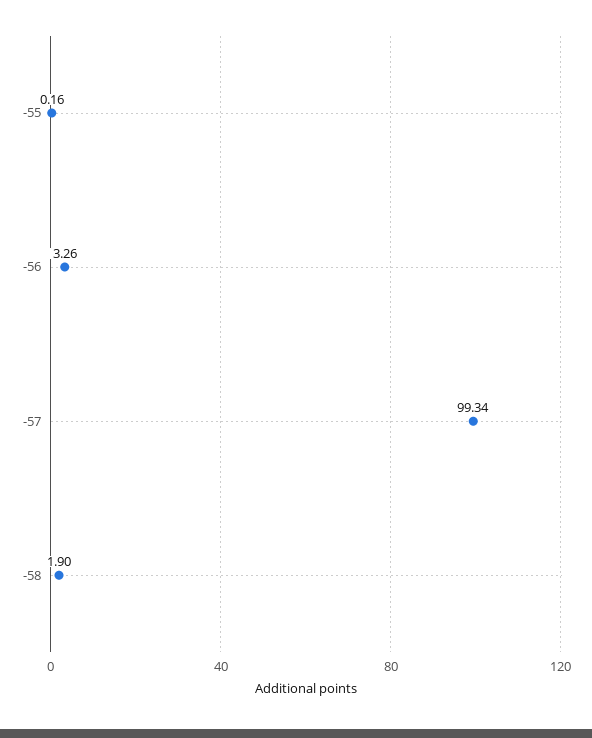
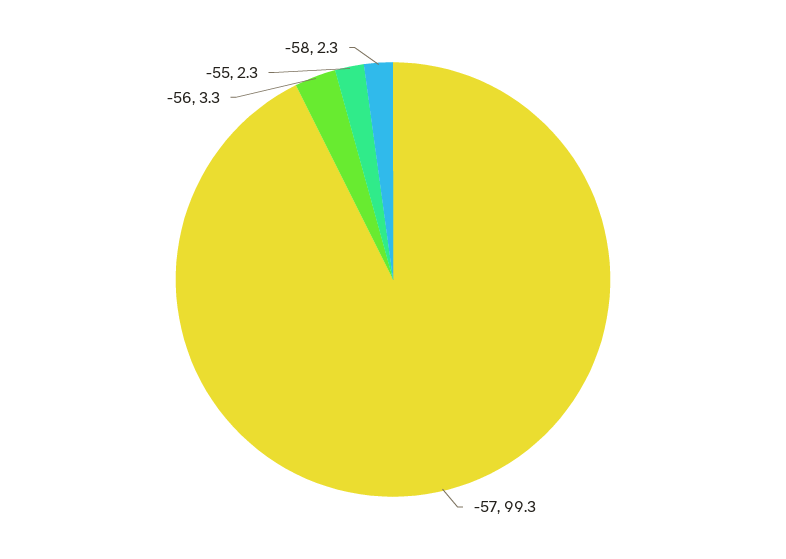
-55: 0.16 -> 2.3
-58: 1.9 -> 2.3

